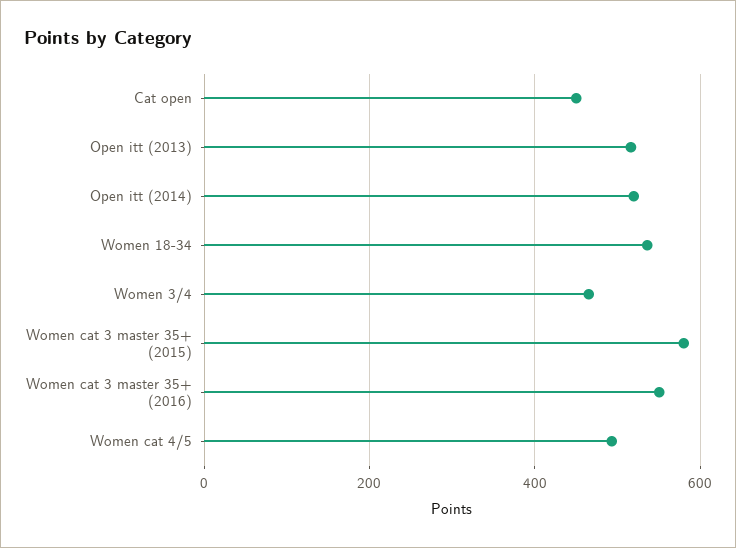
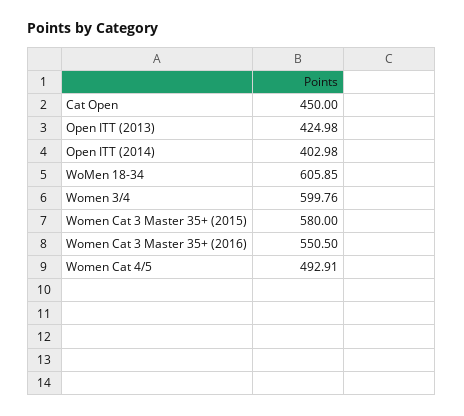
Open itt (2013): 520 -> 424.98
Open itt (2014): 520 -> 402.98
Women 18-34: 540 -> 605.85
Women 3/4: 460 -> 599.76

